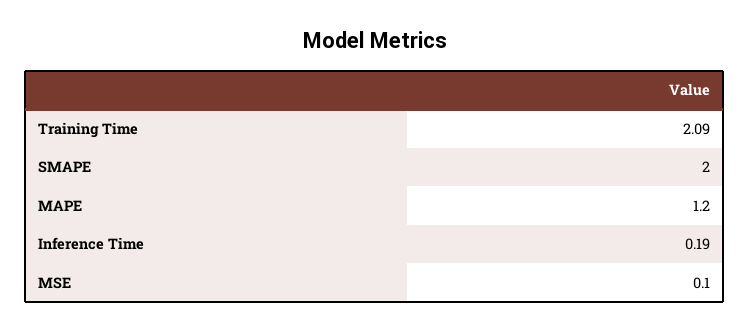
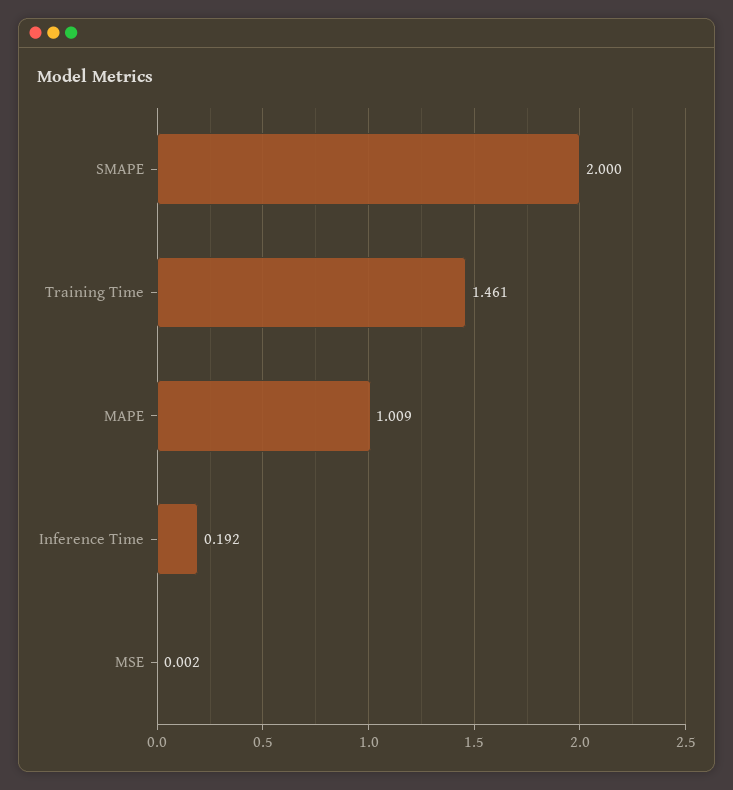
Training Time: 2.09 -> 1.461
MAPE: 1.2 -> 1.009
MSE: 0.1 -> 0.002

